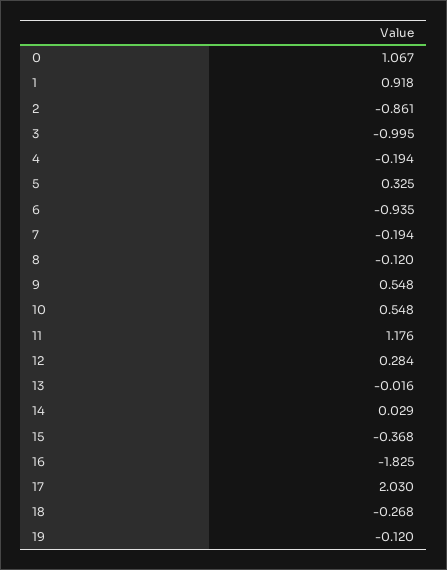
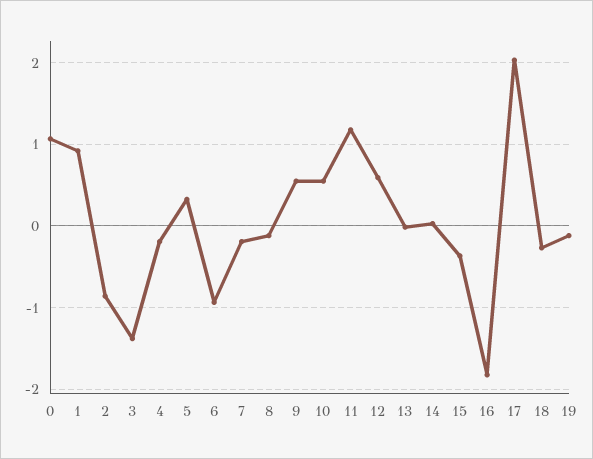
3: -0.995 -> -1.4
12: 0.284 -> 0.6

